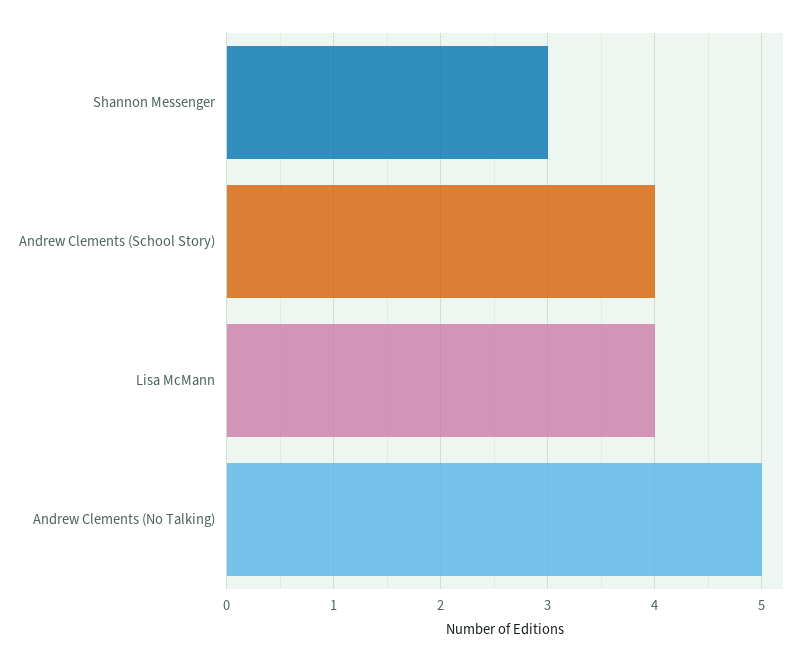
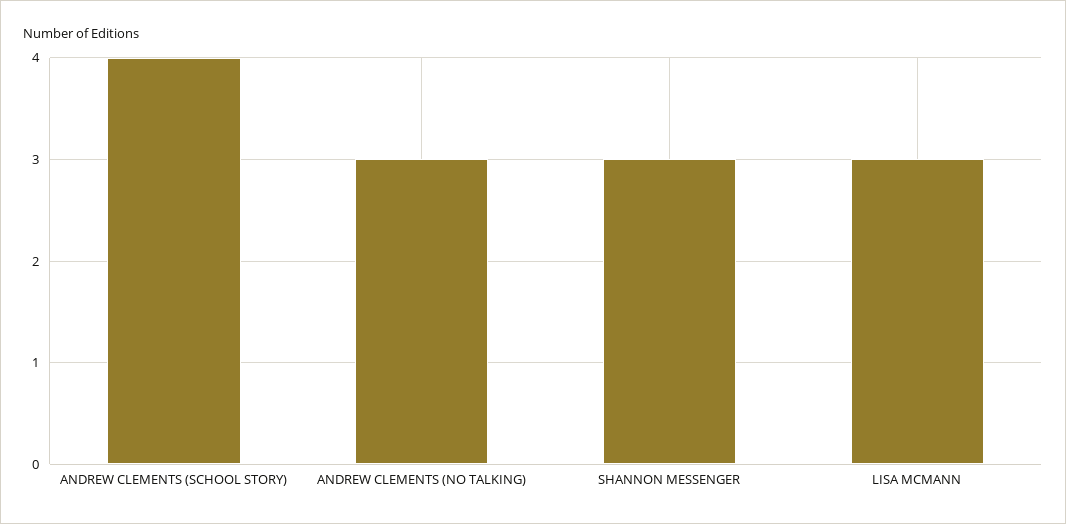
Lisa McMann: 4 -> 3
Andrew Clements (No Talking): 5 -> 3

